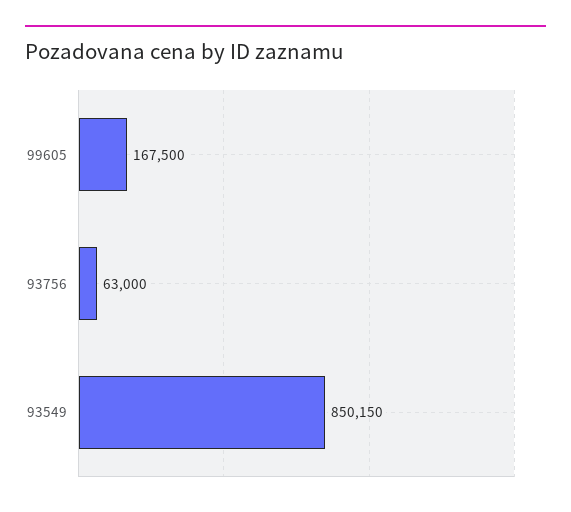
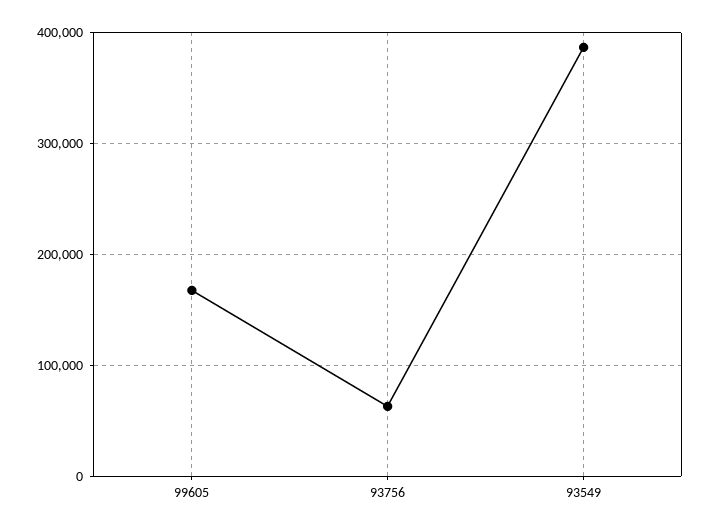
93549: 850150 -> 390000

